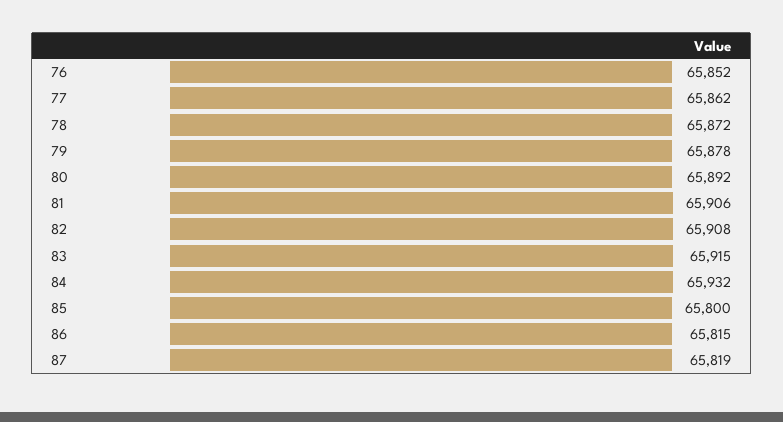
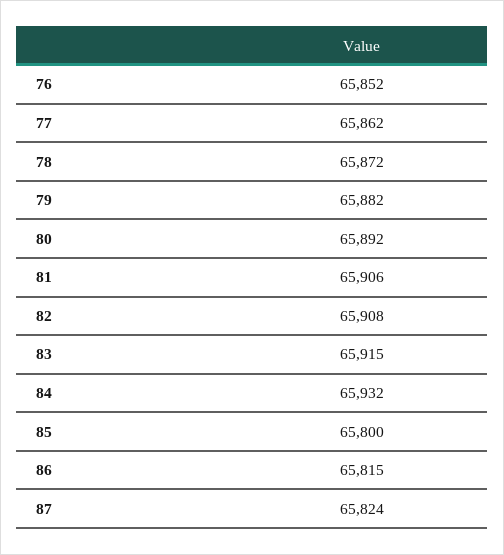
79: 65878 -> 65882
87: 65819 -> 65824

